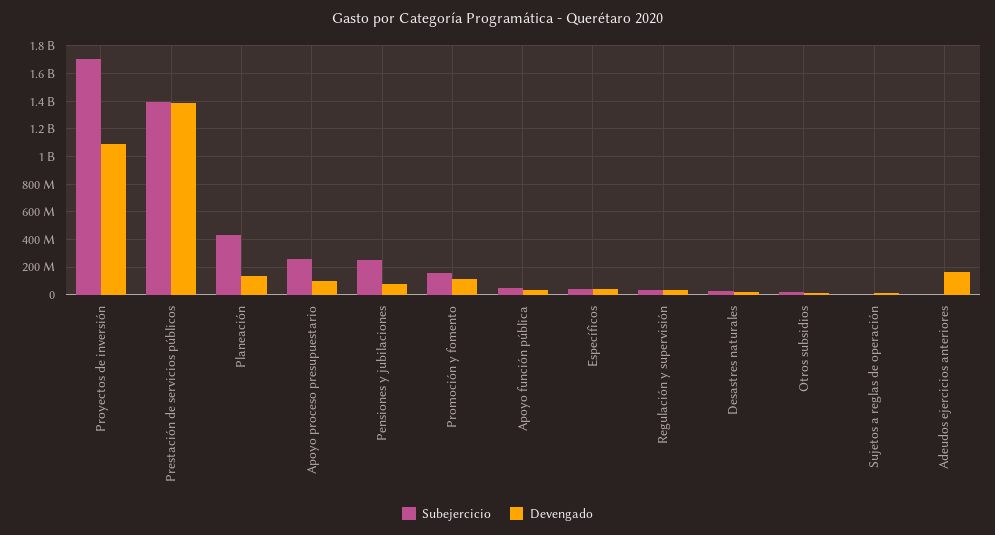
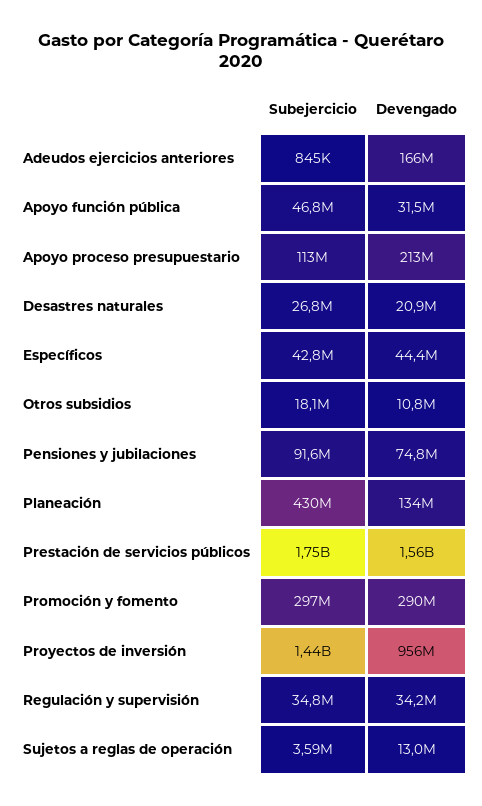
Subejercicio, Proyectos de inversión: 1700000000 -> 1440000000
Devengado, Proyectos de inversión: 1100000000 -> 956000000
Subejercicio, Prestación de servicios públicos: 1400000000 -> 1750000000
Devengado, Prestación de servicios públicos: 1400000000 -> 1560000000
Subejercicio, Apoyo proceso presupuestario: 250000000 -> 113000000
Devengado, Apoyo proceso presupuestario: 100000000 -> 213000000
Subejercicio, Pensiones y jubilaciones: 250000000 -> 91600000
Subejercicio, Promoción y fomento: 150000000 -> 297000000
Devengado, Promoción y fomento: 100000000 -> 290000000

